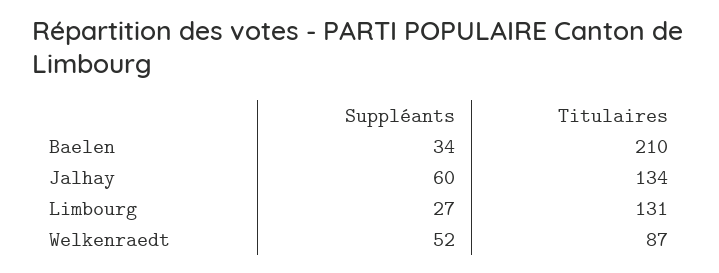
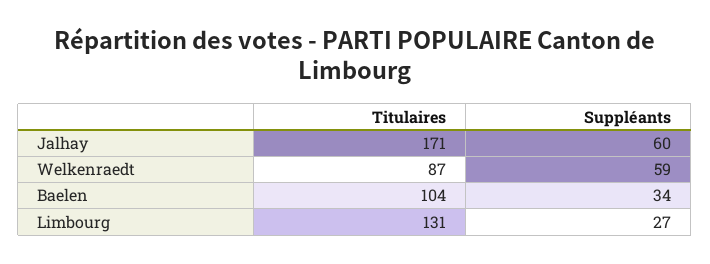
Titulaires, Baelen: 210 -> 104
Titulaires, Jalhay: 134 -> 171
Suppléants, Welkenraedt: 52 -> 59

